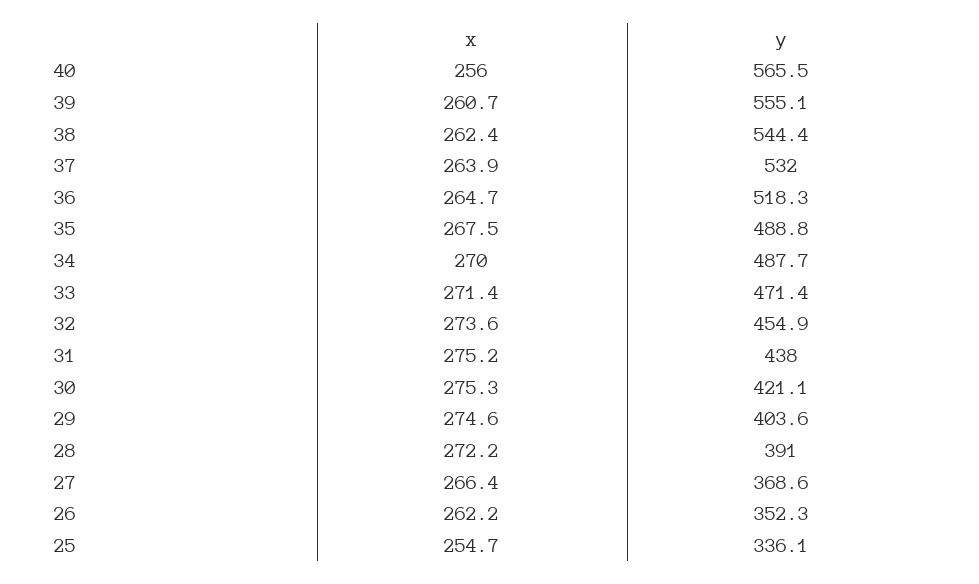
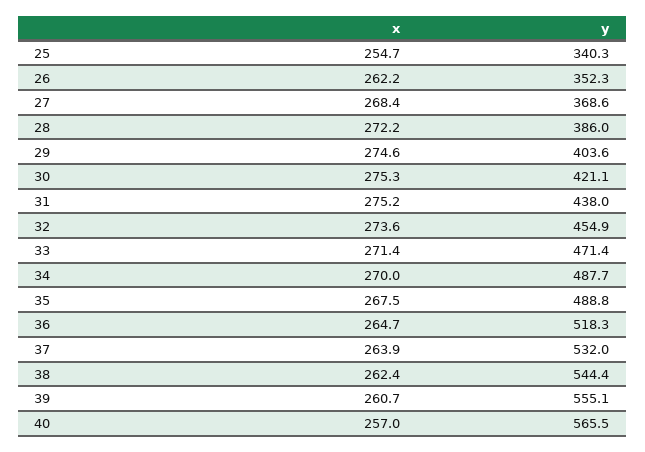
x, 40: 256 -> 257
y, 28: 391 -> 386
x, 27: 266.4 -> 268.4
y, 25: 336.1 -> 340.3

